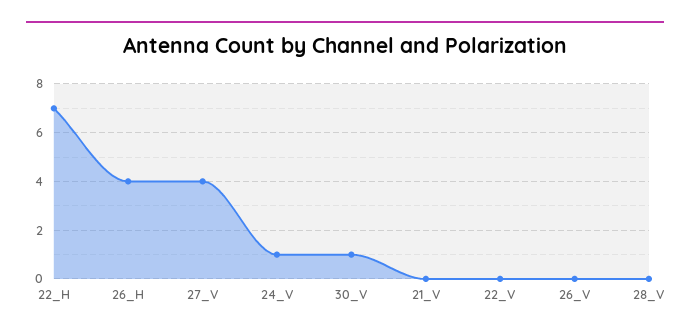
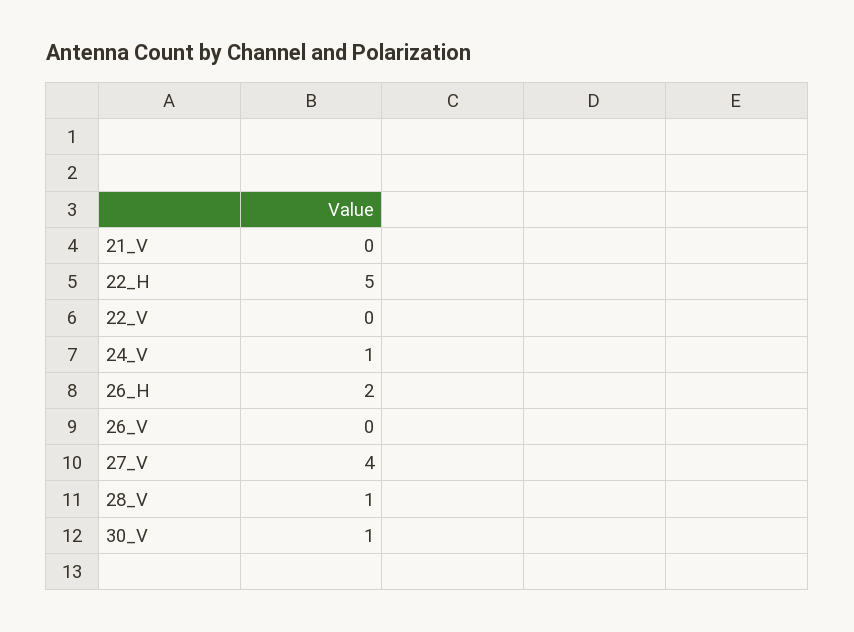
22_H: 7 -> 5
26_H: 4 -> 2
28_V: 0 -> 1

